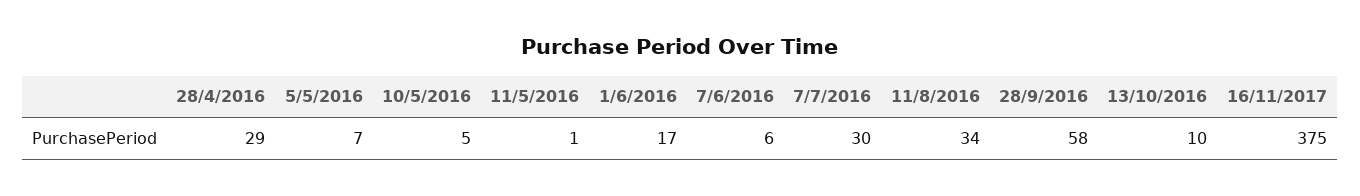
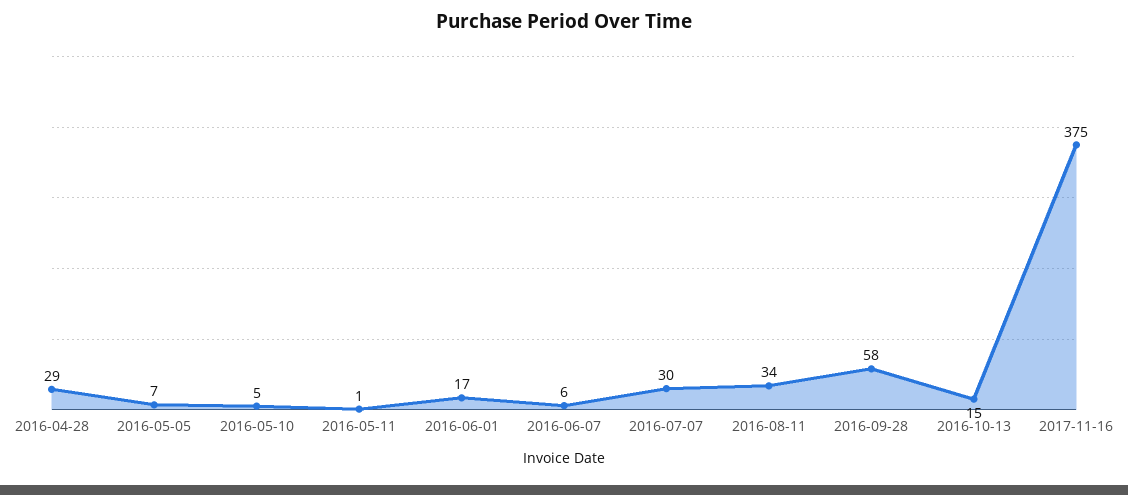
13/10/2016: 10 -> 15

